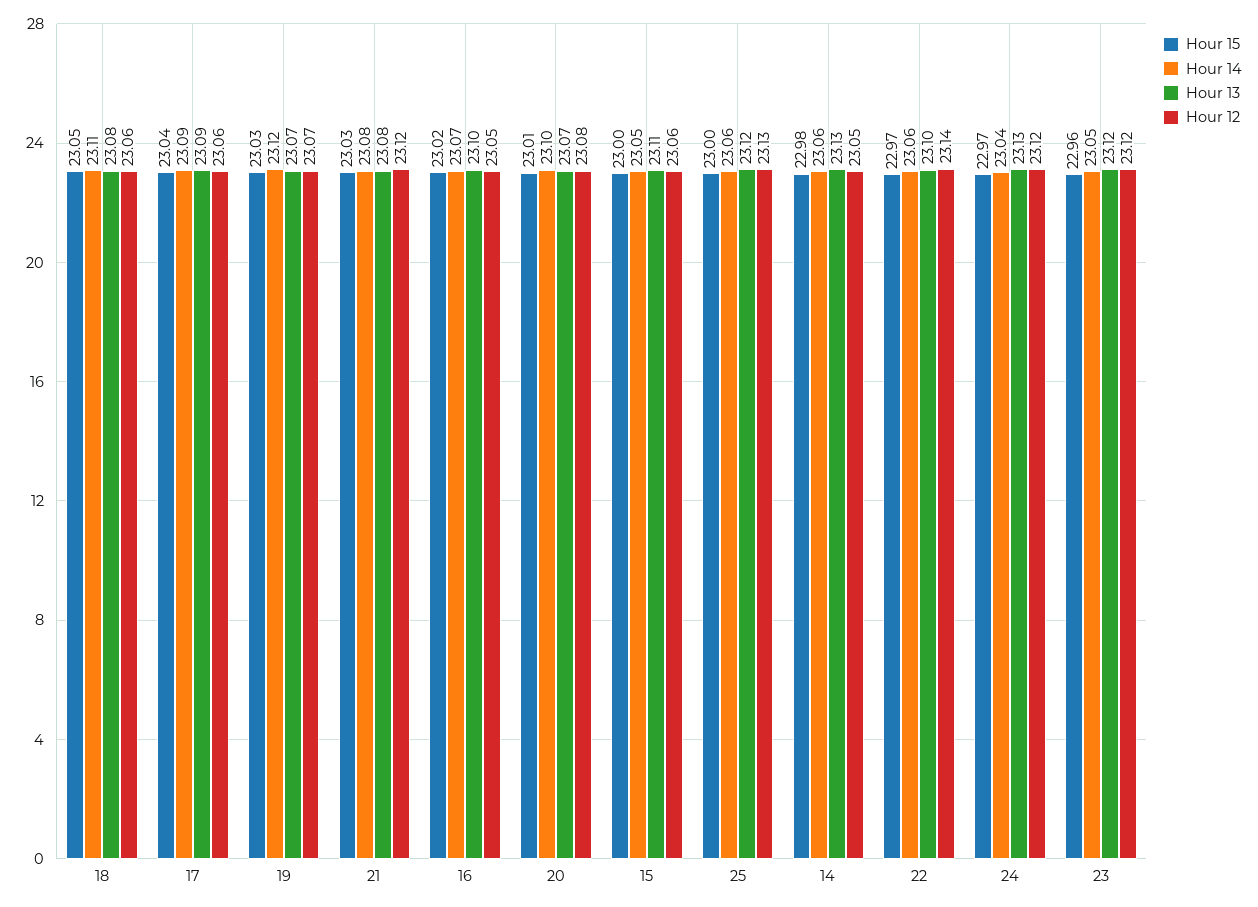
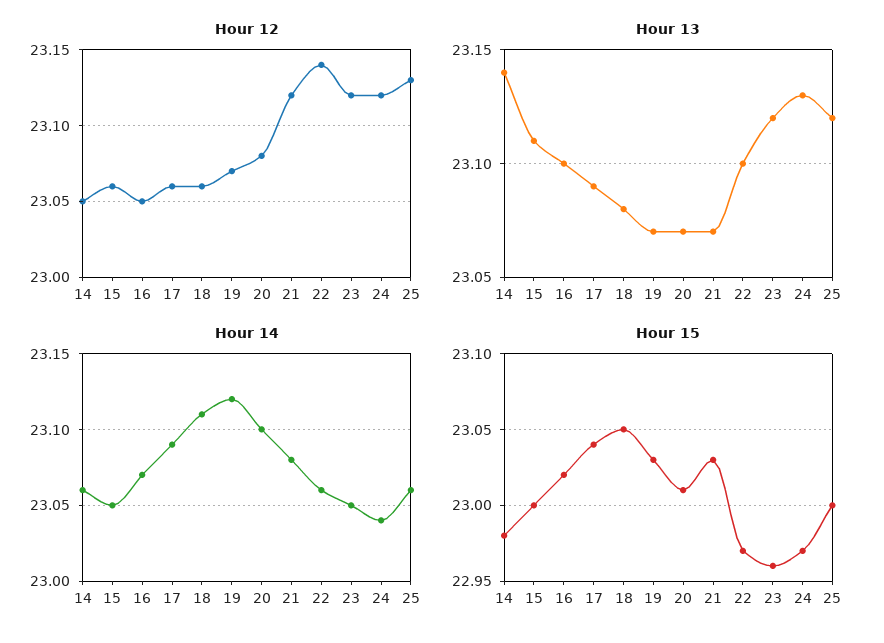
Hour 13, 21: 23.08 -> 23.07
Hour 13, 14: 23.13 -> 23.14

